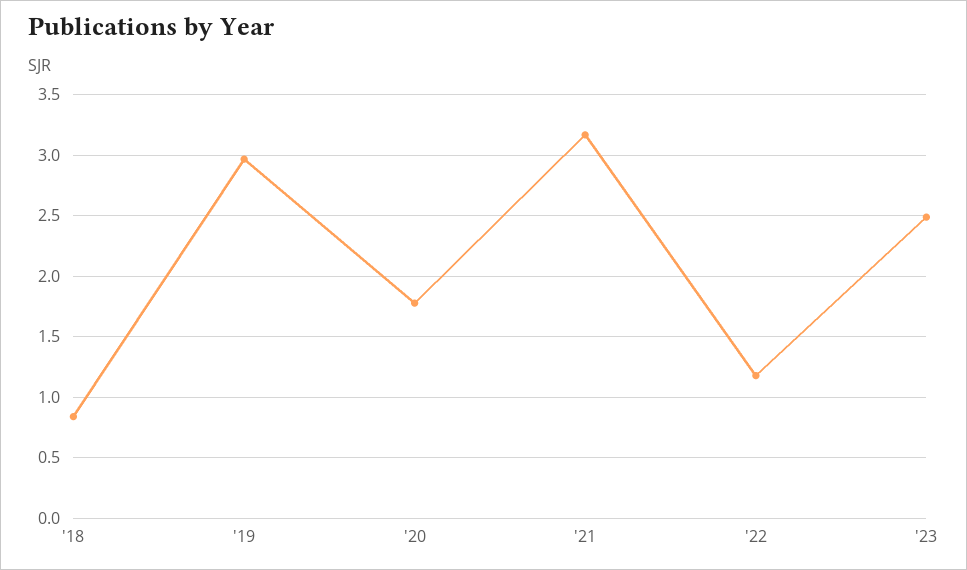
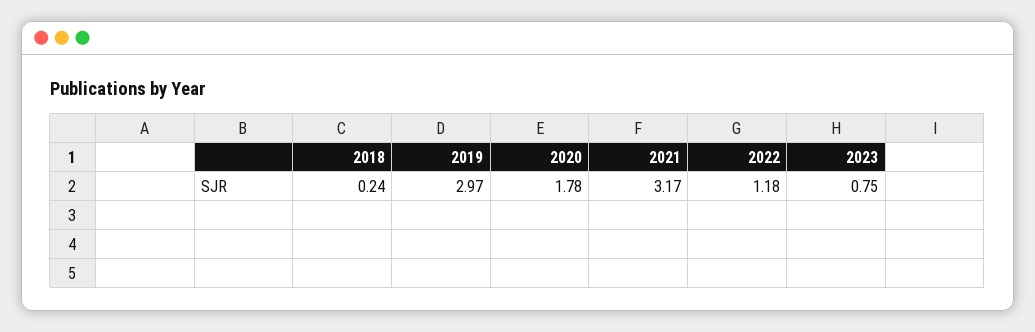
'18: 0.85 -> 0.24
'23: 2.5 -> 0.75

